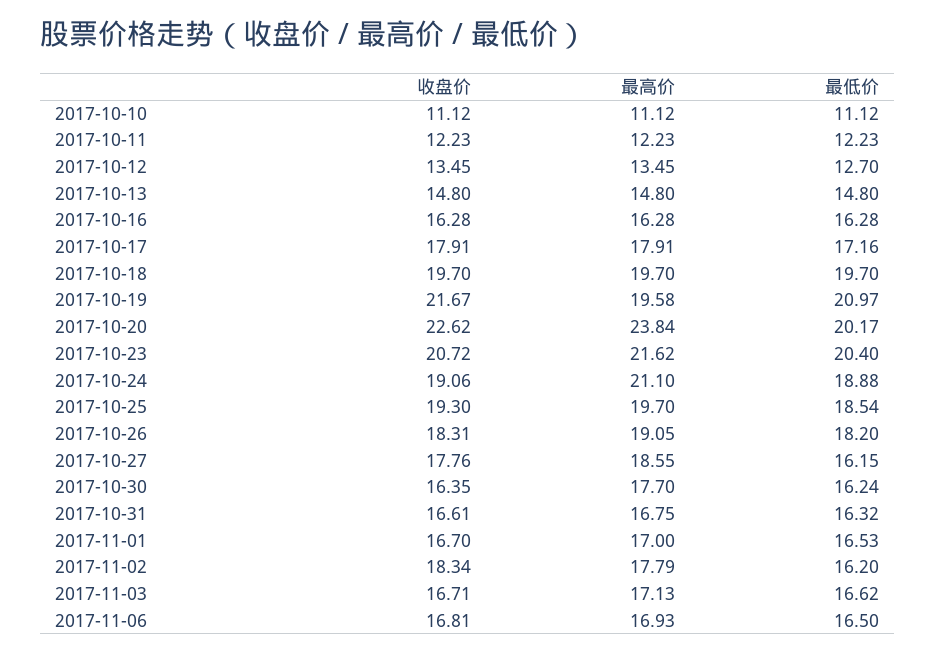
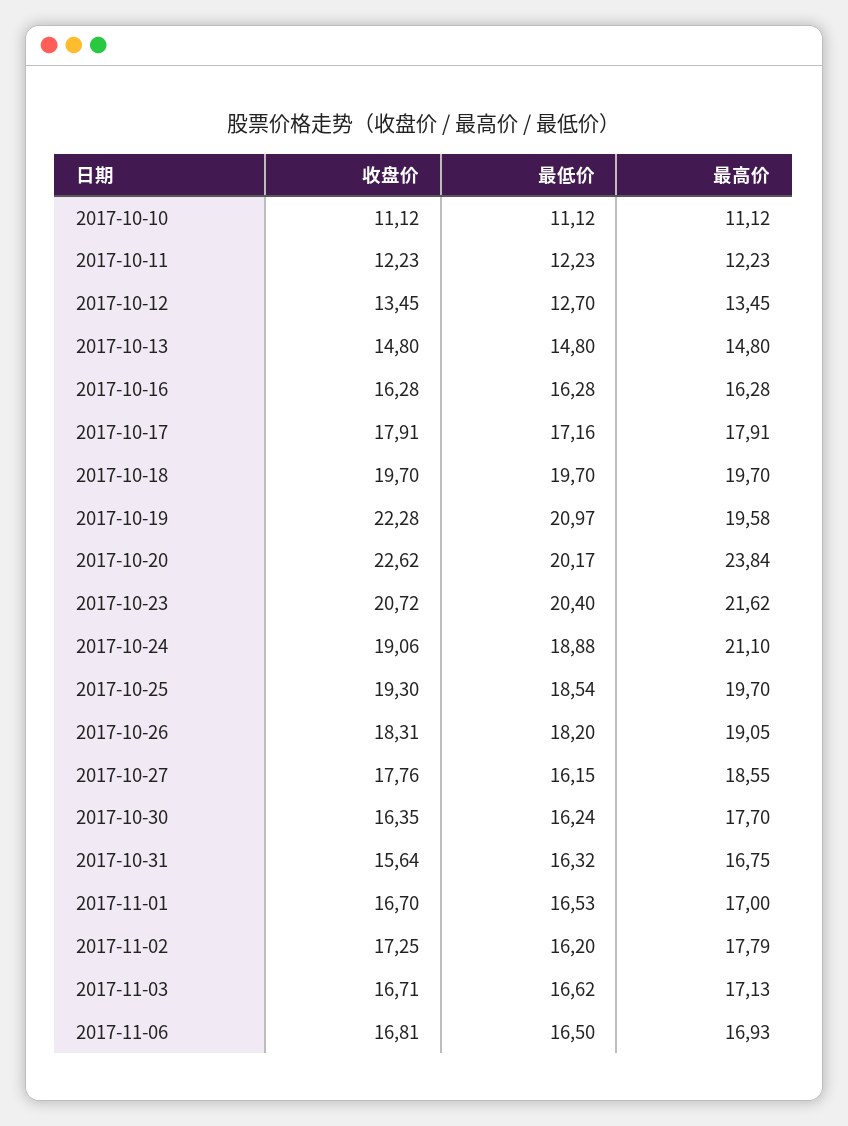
收盘价, 2017-10-19: 21.67 -> 22.28
收盘价, 2017-10-31: 16.61 -> 15.64
收盘价, 2017-11-02: 18.34 -> 17.25

